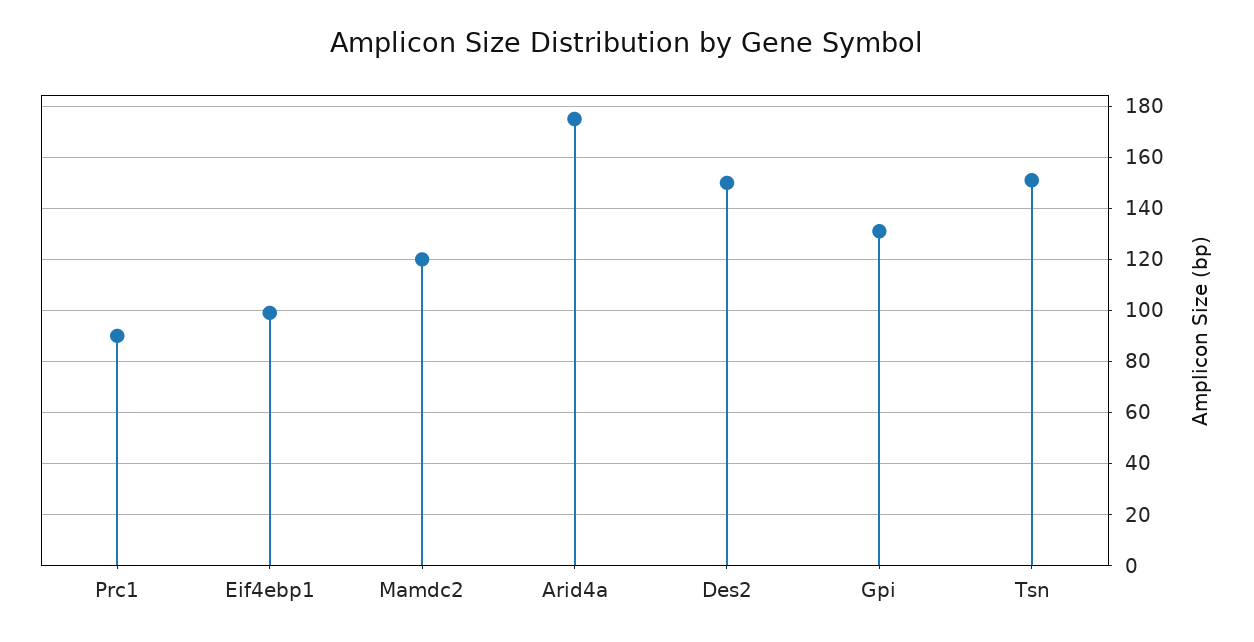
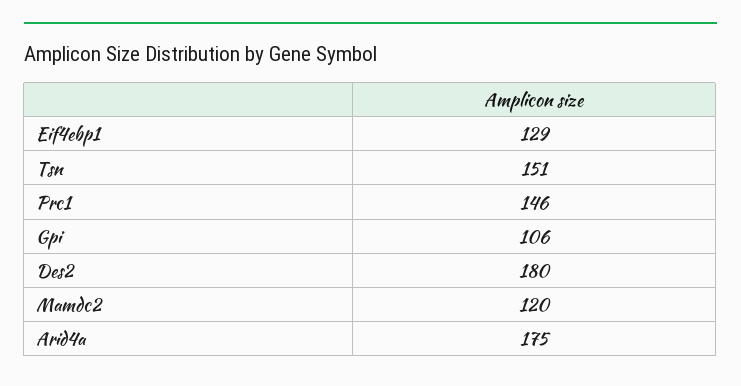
Prc1: 90 -> 146
Eif4ebp1: 100 -> 129
Des2: 150 -> 180
Gpi: 130 -> 106

